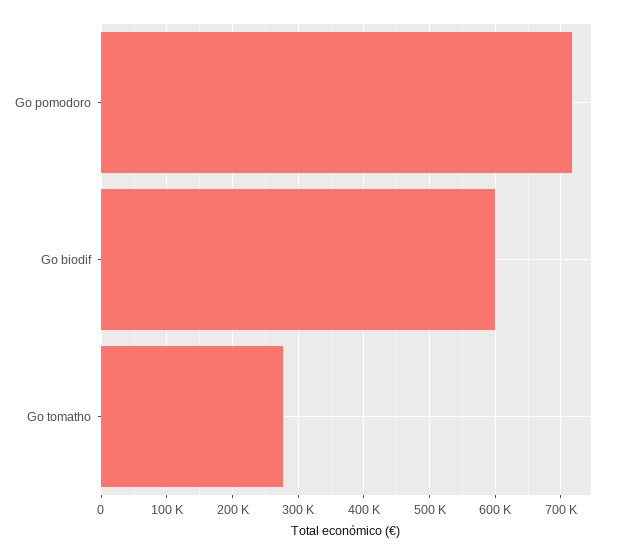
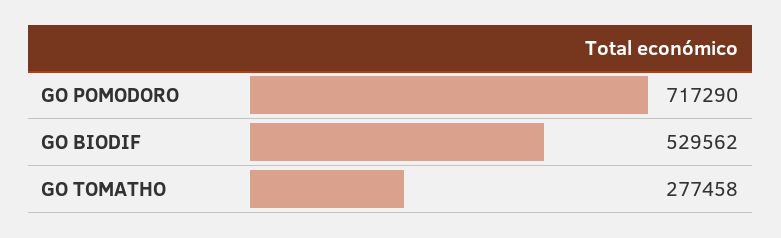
Go biodif: 600000 -> 529562

